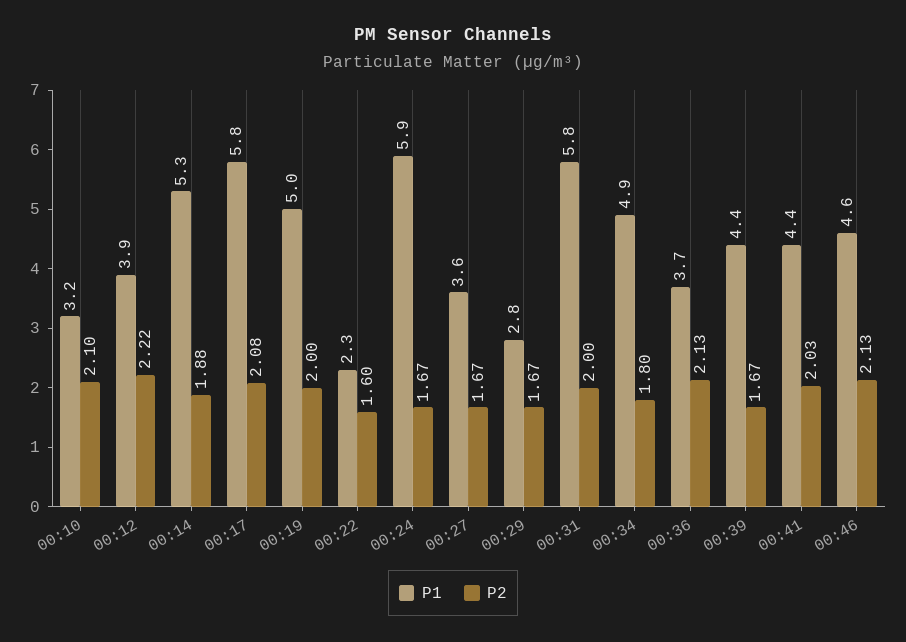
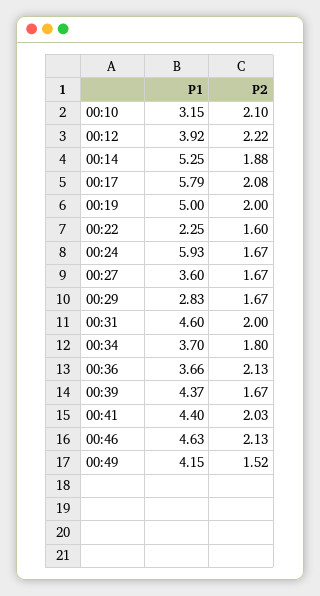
P1, 00:31: 5.8 -> 4.6
P1, 00:34: 4.9 -> 3.7
P1, 00:49: none -> 4.15
P2, 00:49: none -> 1.52

